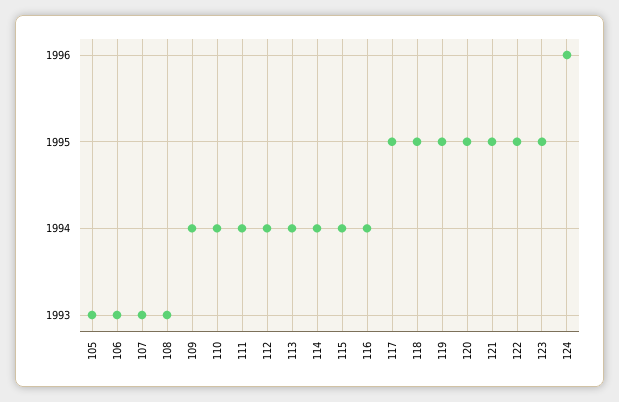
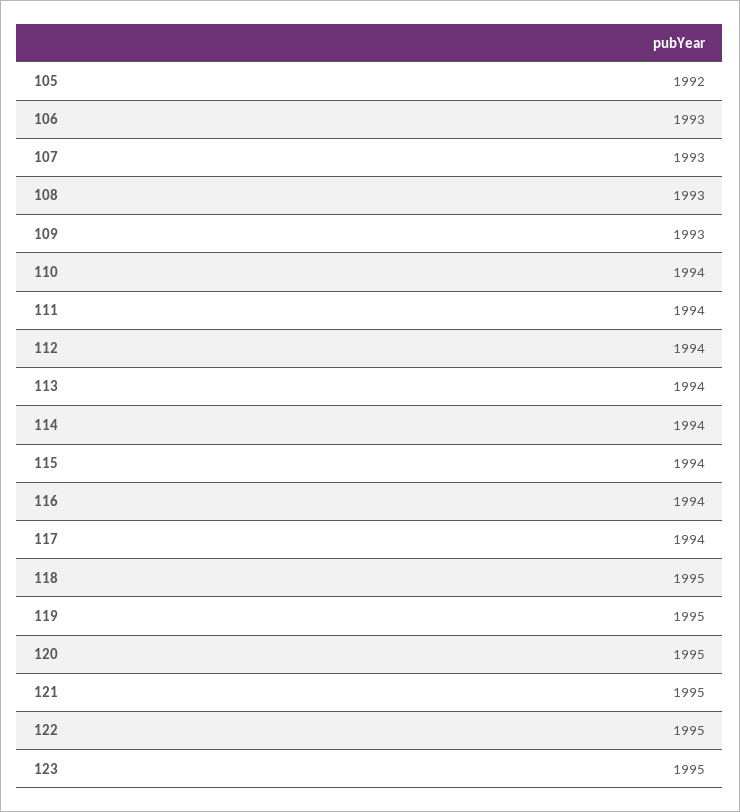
105: 1993 -> 1992
109: 1994 -> 1993
117: 1995 -> 1994
124: 1996 -> none

